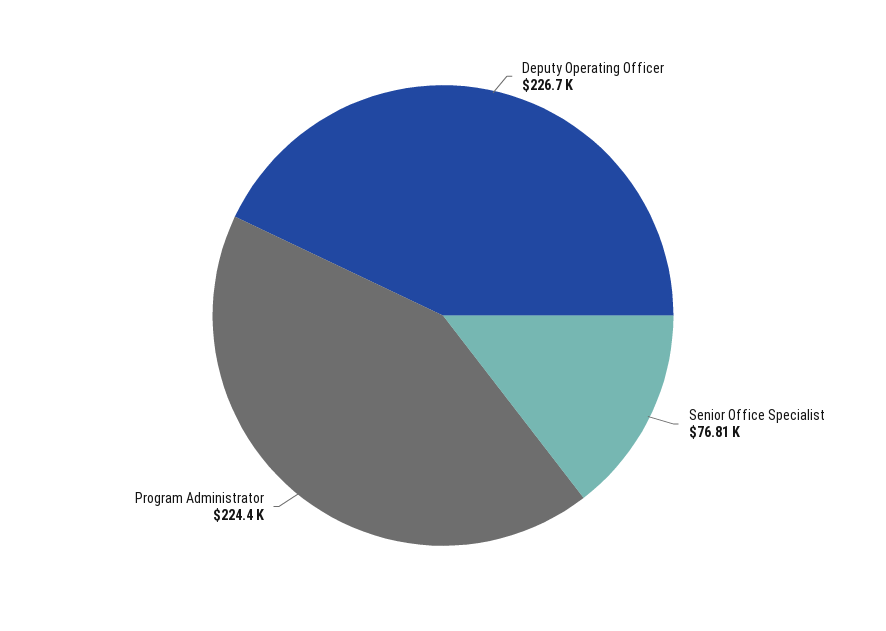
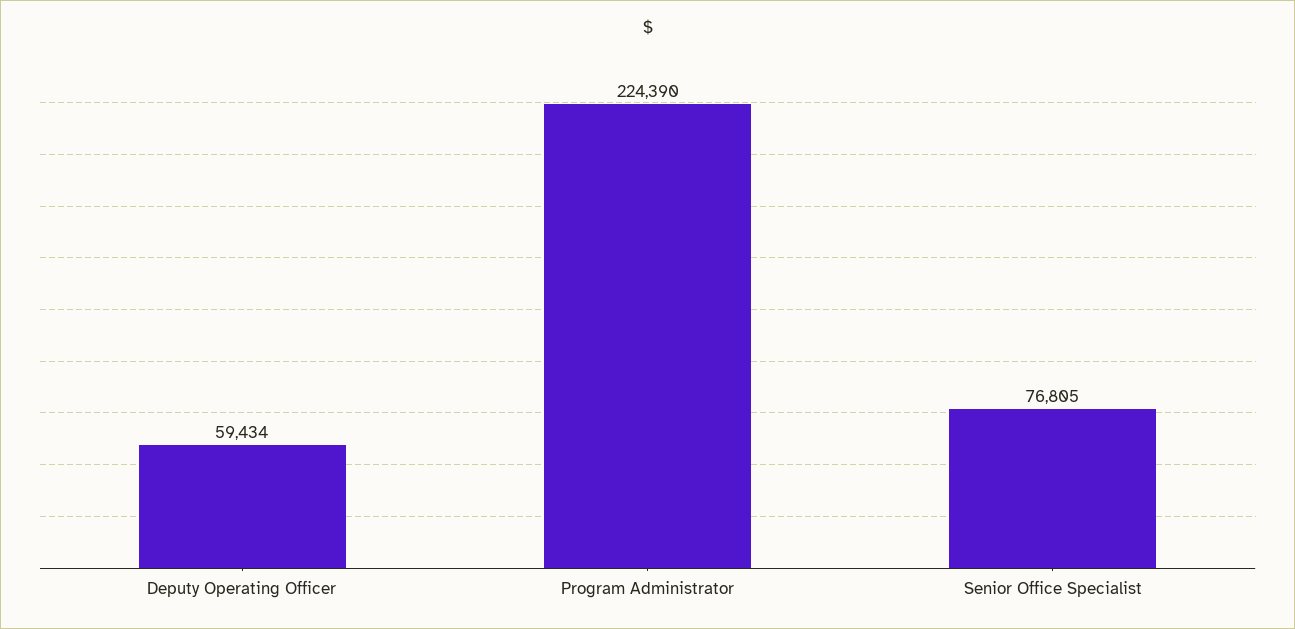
Deputy Operating Officer: 226700 -> 59434

